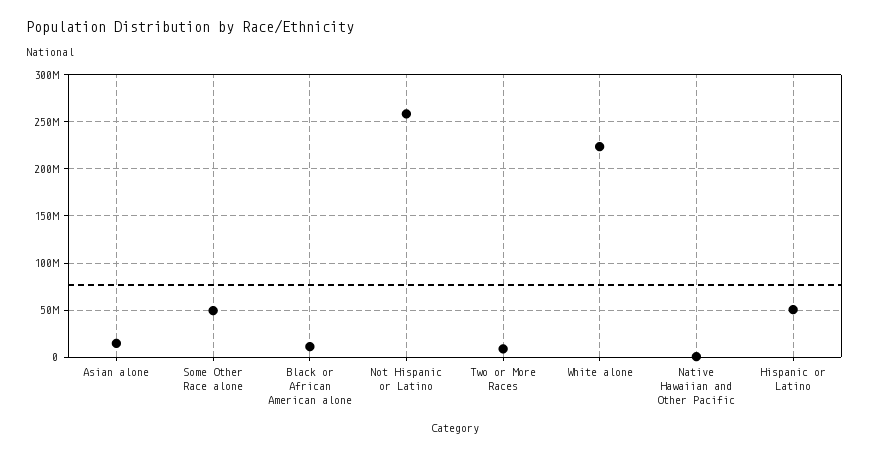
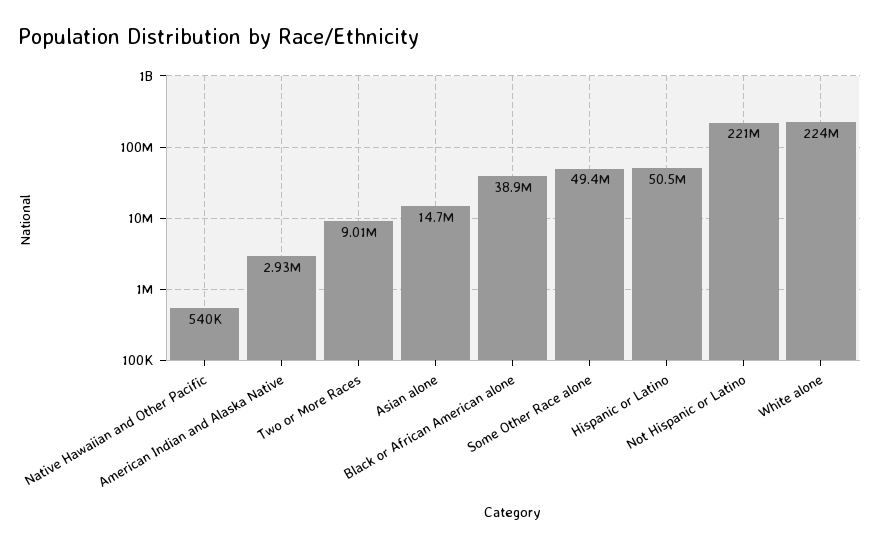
Black or African American alone: 10000000 -> 38900000
Not Hispanic or Latino: 260000000 -> 221000000
American Indian and Alaska Native: none -> 2930000

